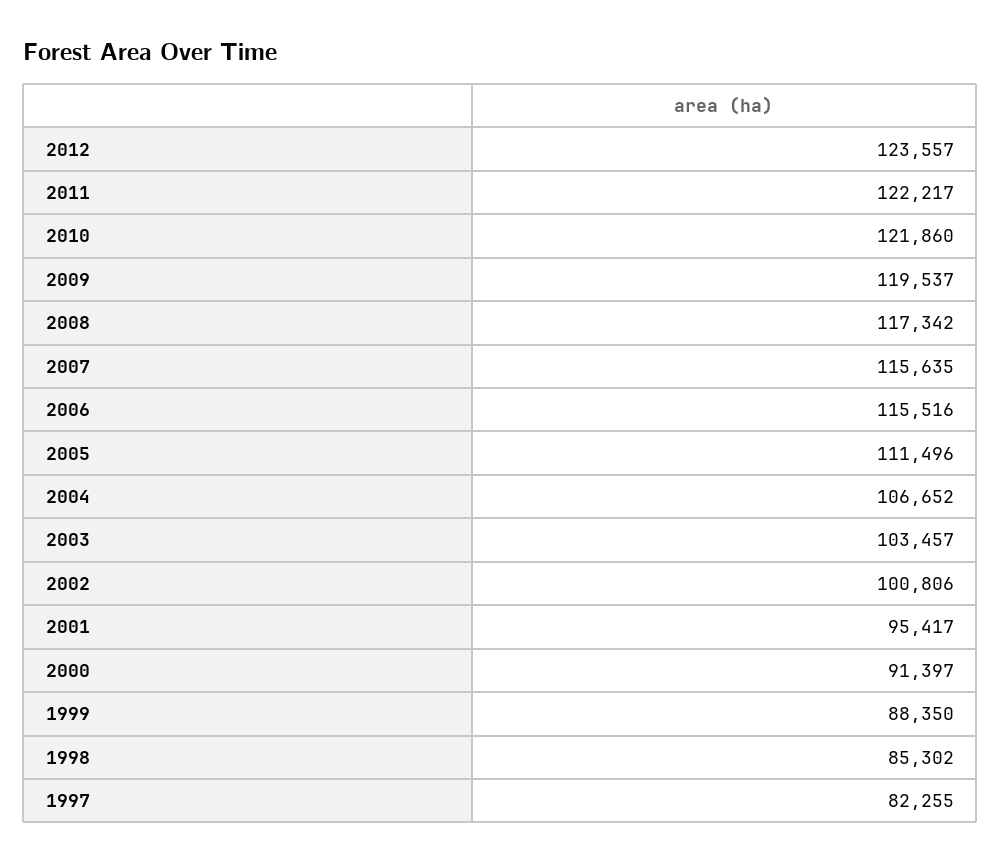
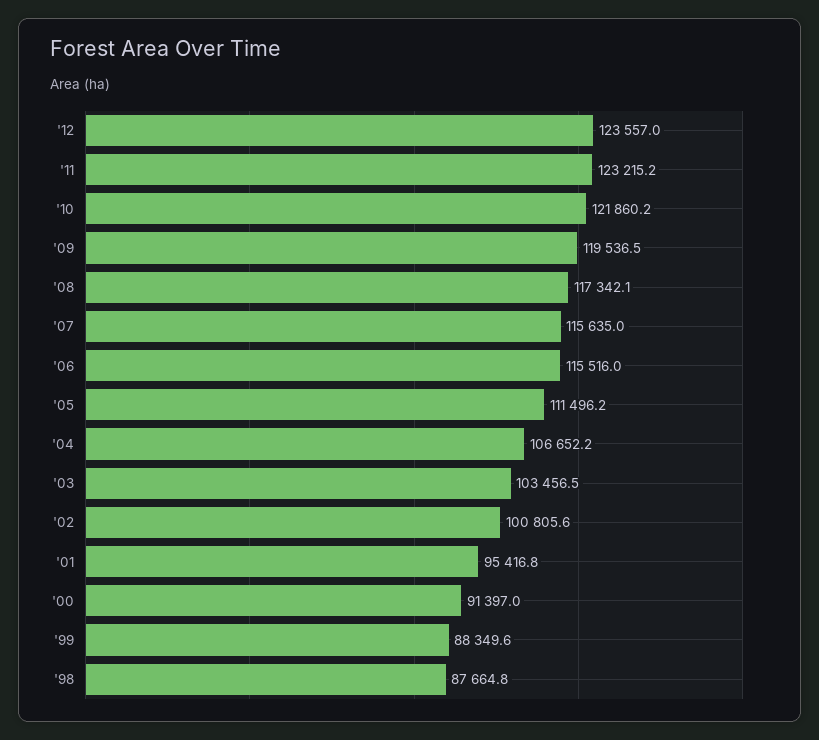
2011: 122217 -> 123215.2
1998: 85302 -> 87664.8
1997: 82255 -> none

